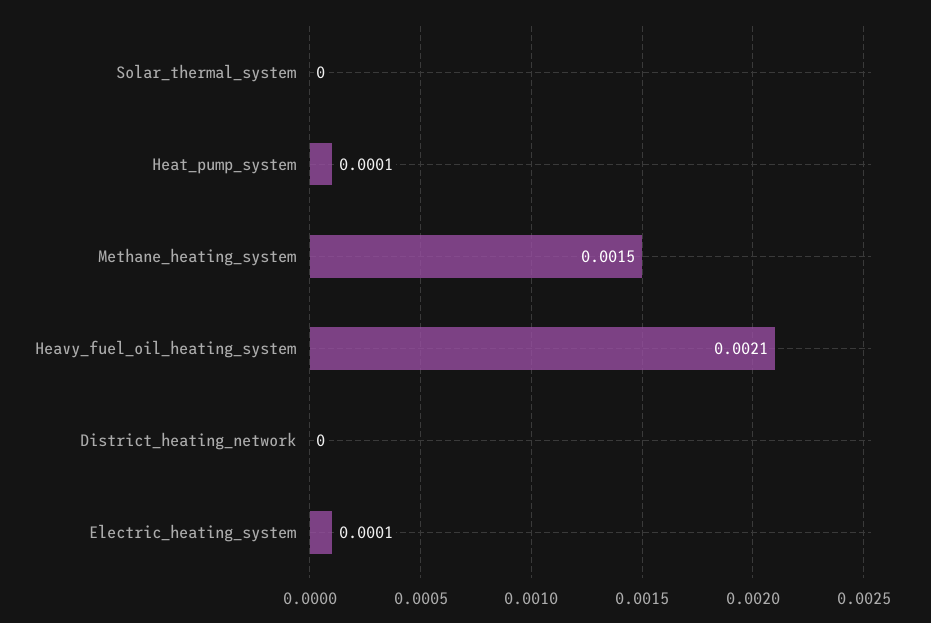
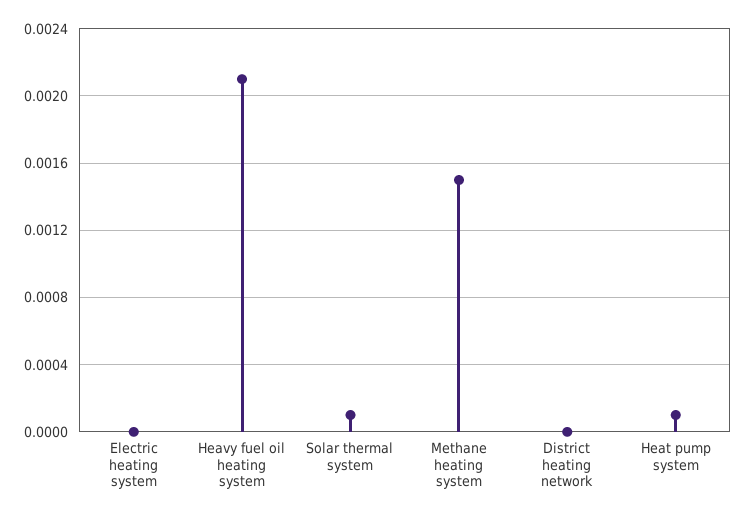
Solar_thermal_system: 0 -> 0.0001
Electric_heating_system: 0.0001 -> 0

